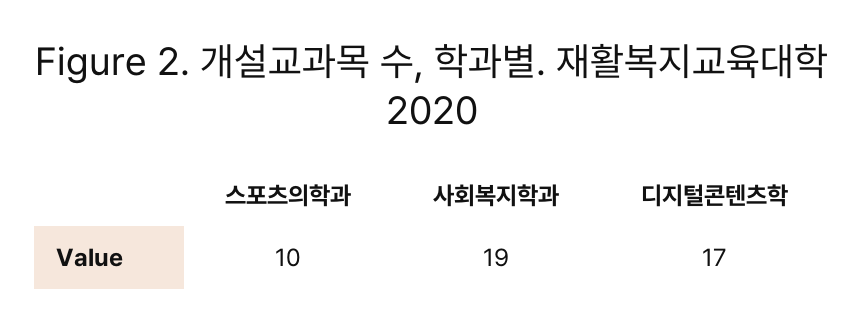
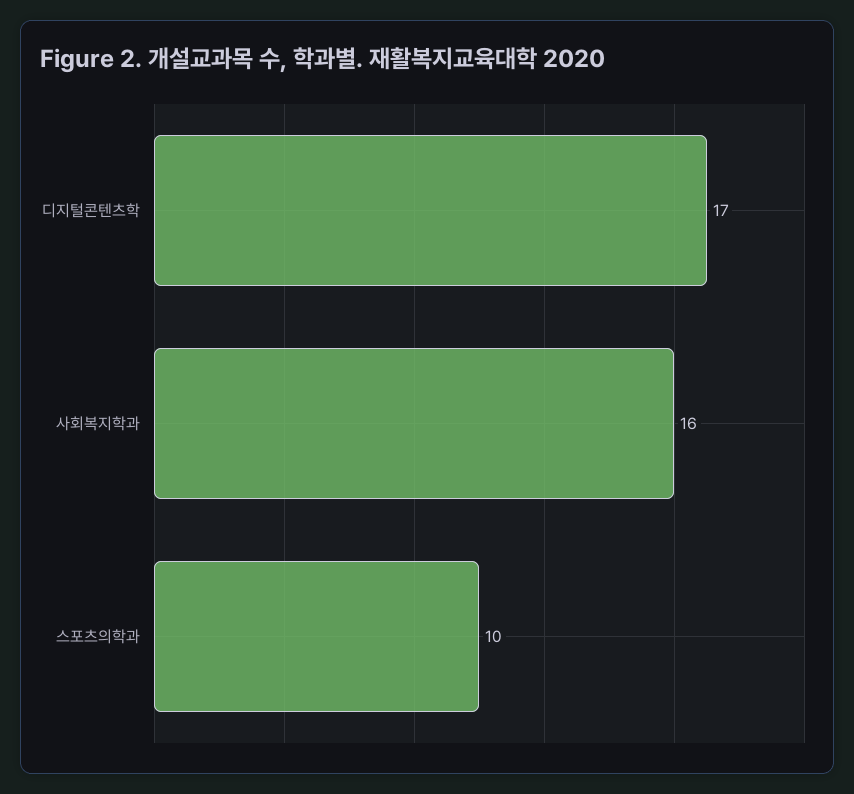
사회복지학과: 19 -> 16

